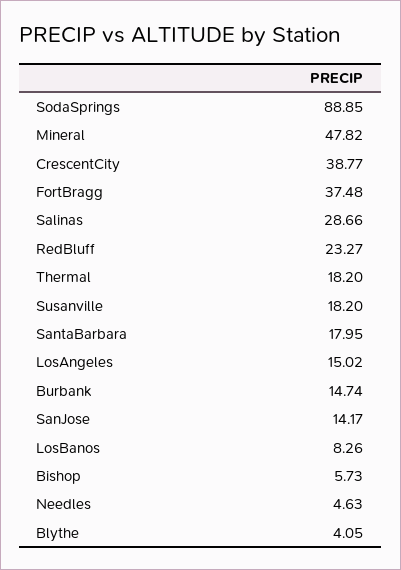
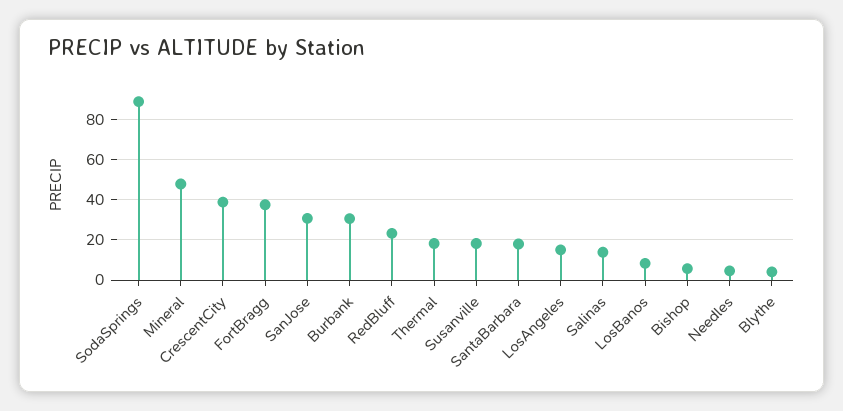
Salinas: 28.66 -> 15
Burbank: 14.74 -> 30
SanJose: 14.17 -> 30

